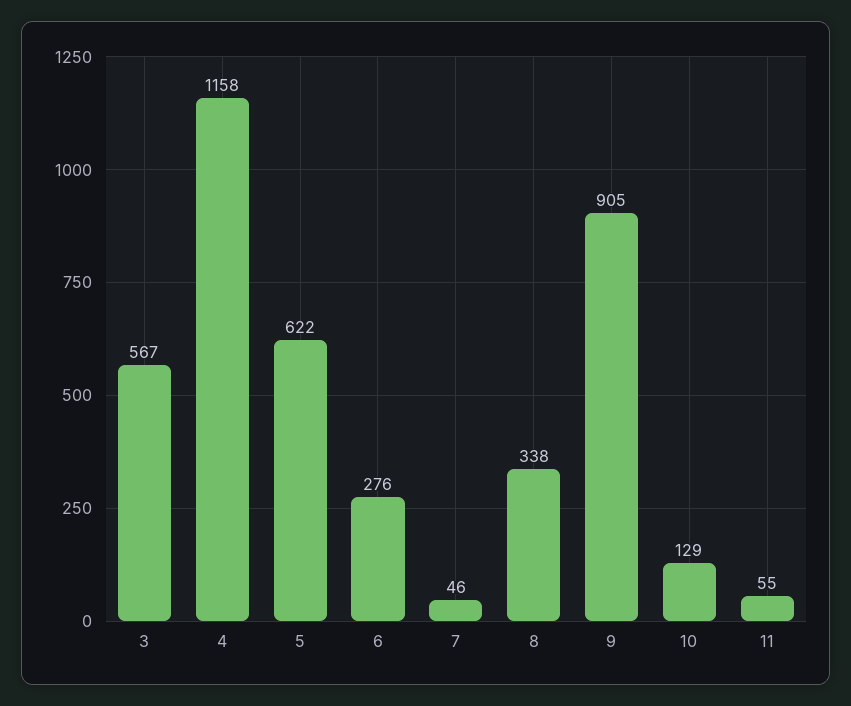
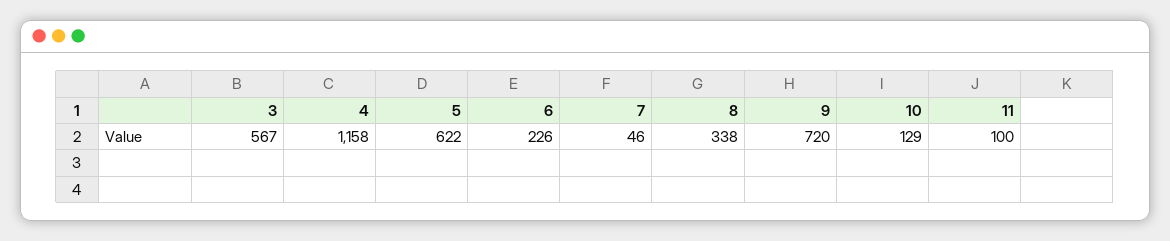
6: 276 -> 226
9: 905 -> 720
11: 55 -> 100

